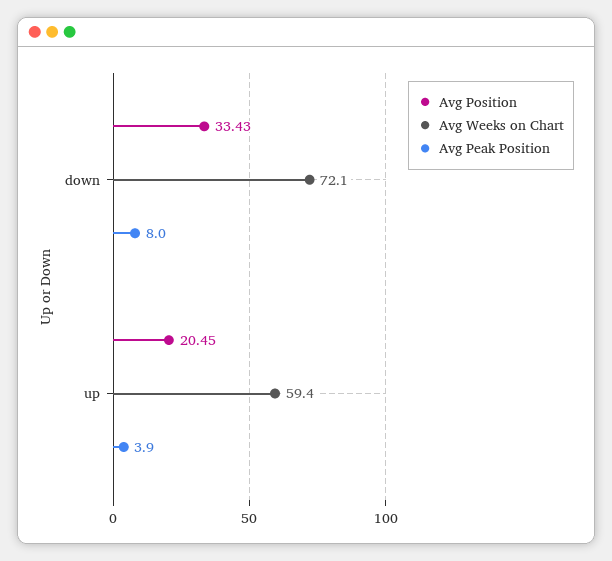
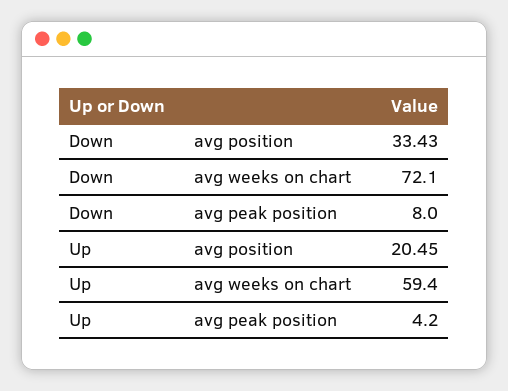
Avg Peak Position, up: 3.9 -> 4.2

